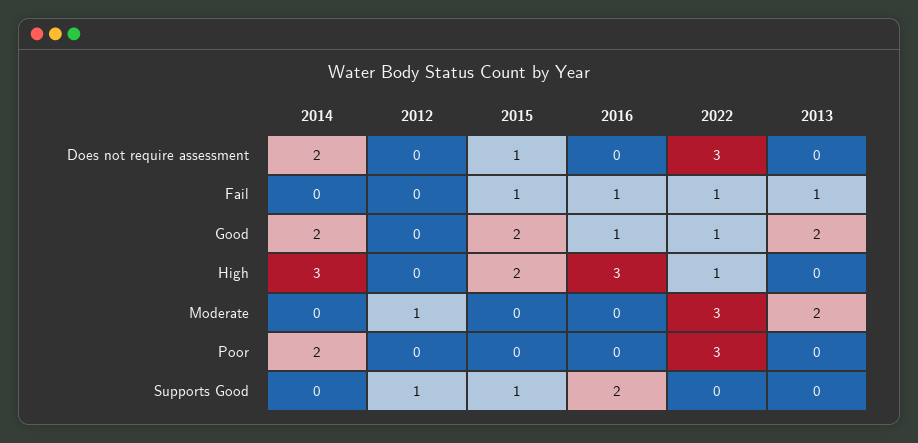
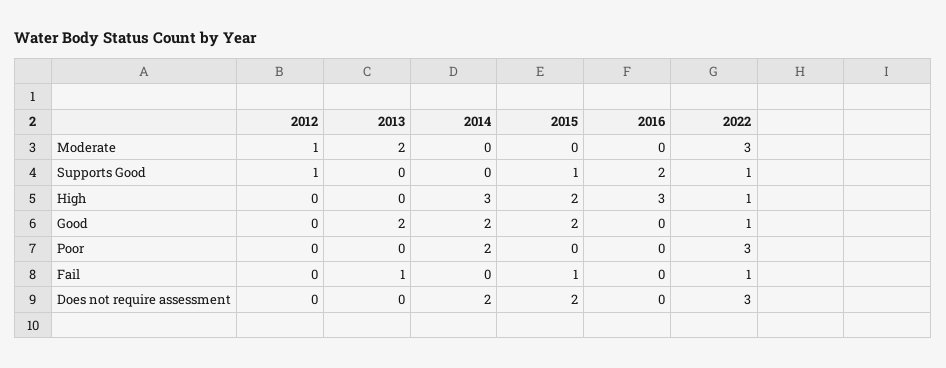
2015, Does not require assessment: 1 -> 2
2016, Fail: 1 -> 0
2016, Good: 1 -> 0
2022, Supports Good: 0 -> 1

